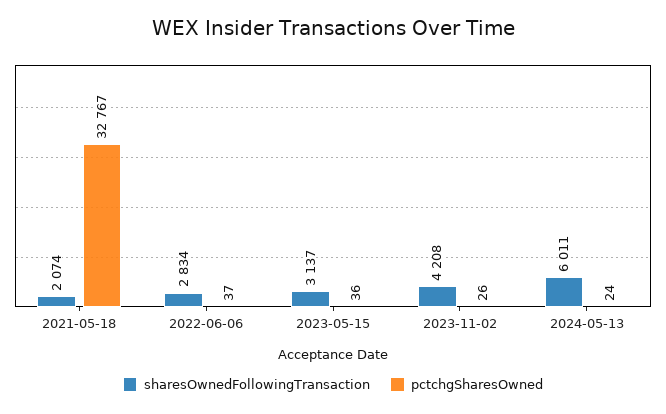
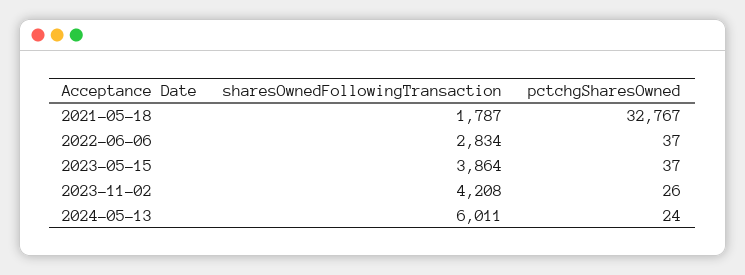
sharesOwnedFollowingTransaction, 2021-05-18: 2074 -> 1787
sharesOwnedFollowingTransaction, 2023-05-15: 3137 -> 3864
pctchgSharesOwned, 2023-05-15: 36 -> 37

